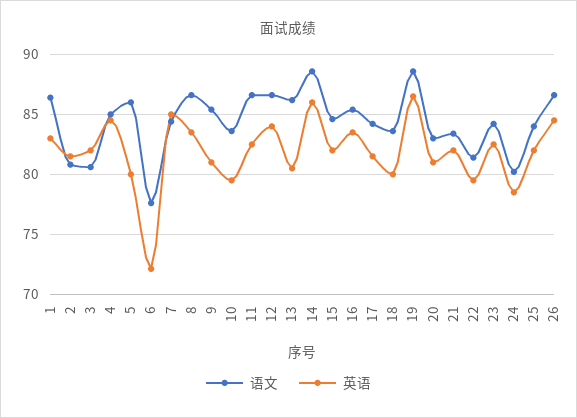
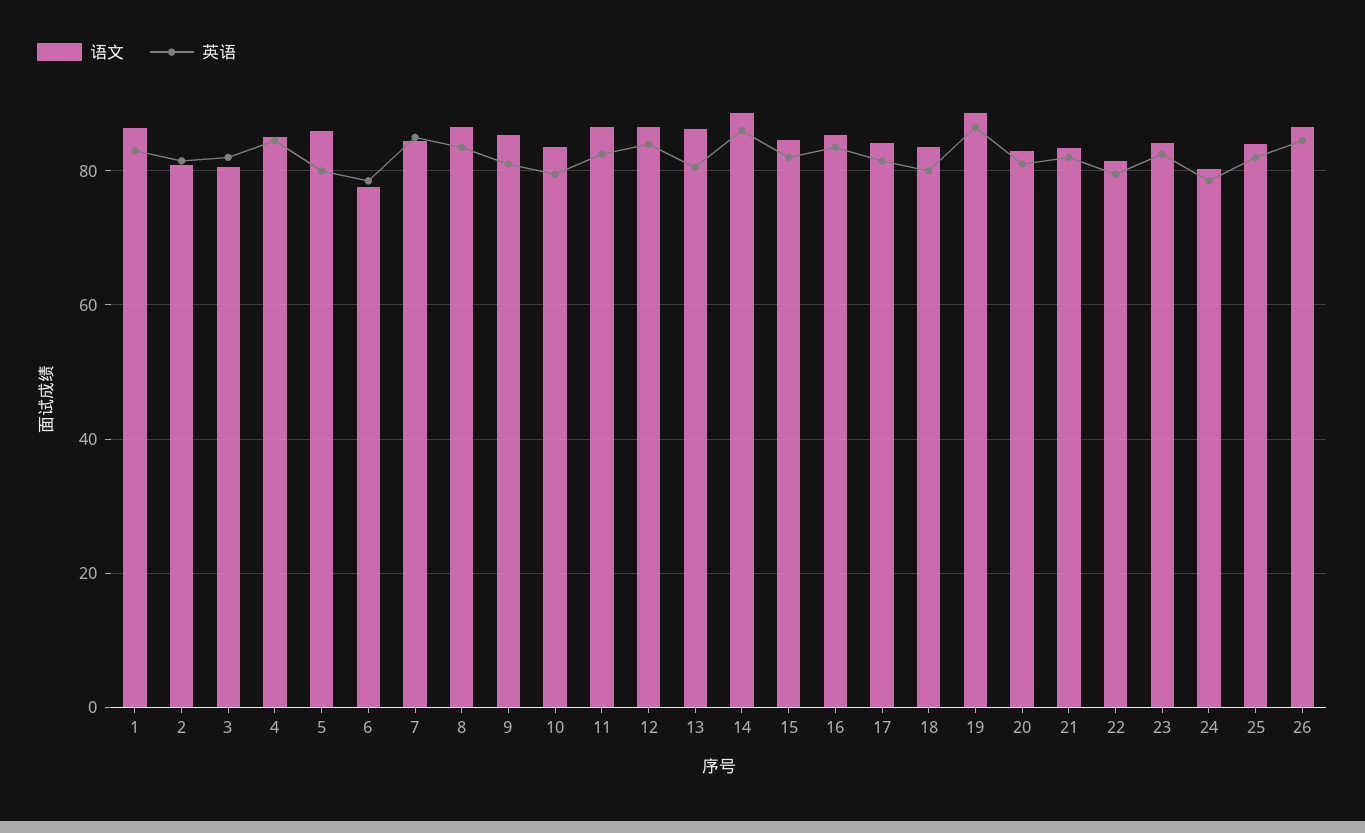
英语, 6: 72 -> 78

